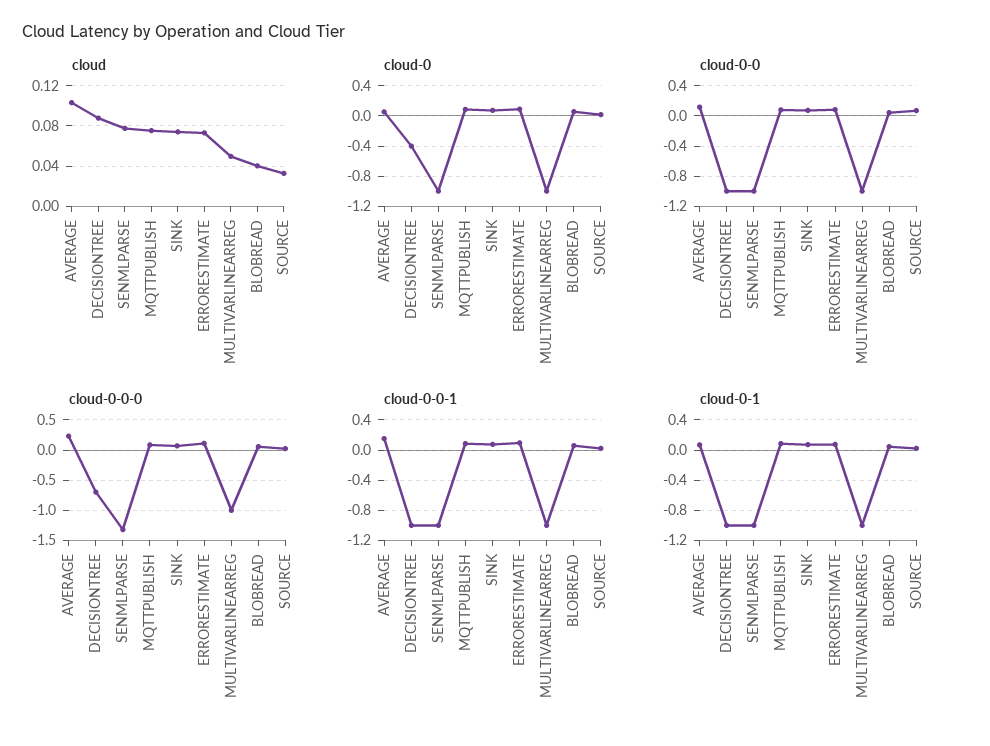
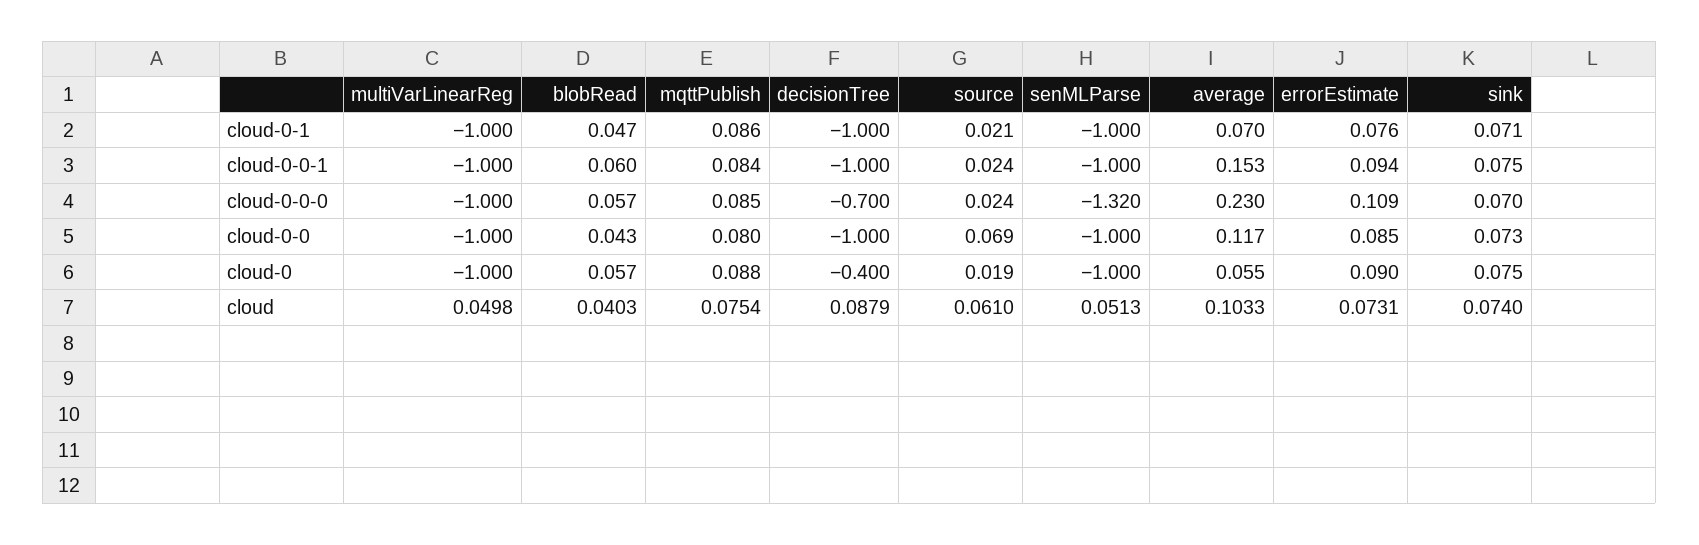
cloud, SENMLPARSE: 0.08 -> 0.0513
cloud, SOURCE: 0.03 -> 0.061

